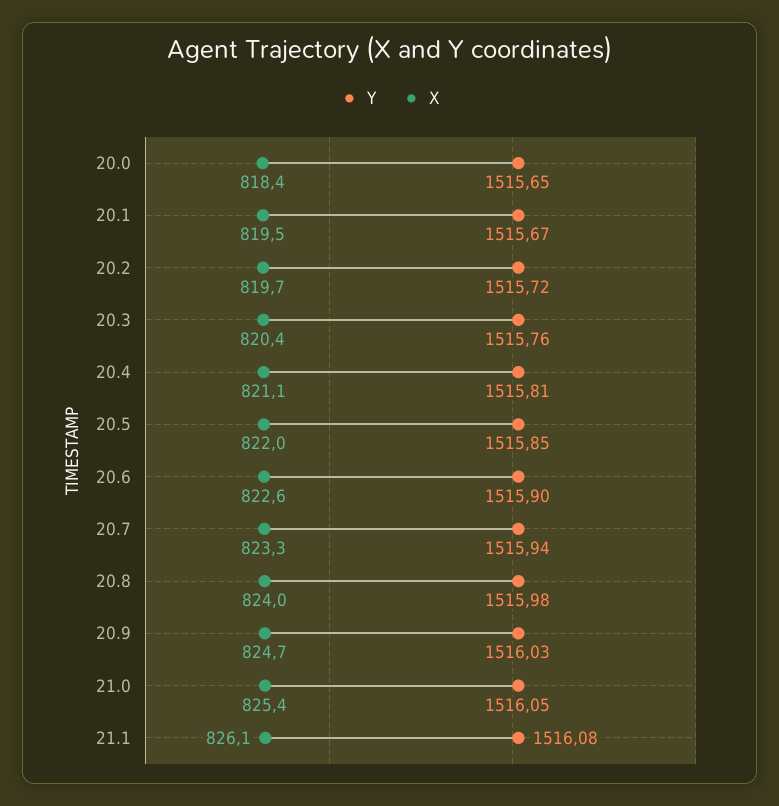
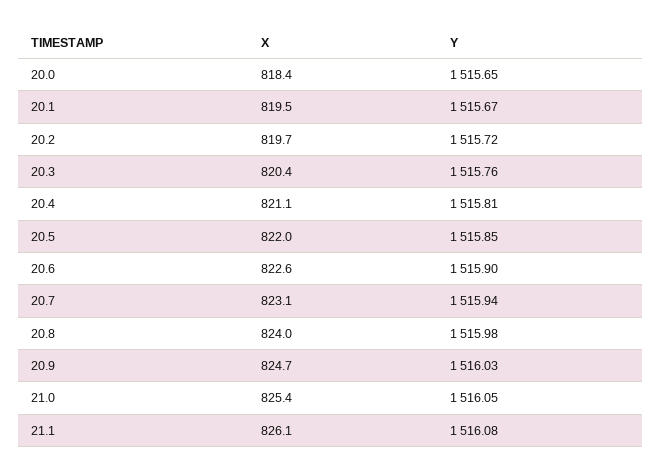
X, 20.7: 823.3 -> 823.1

